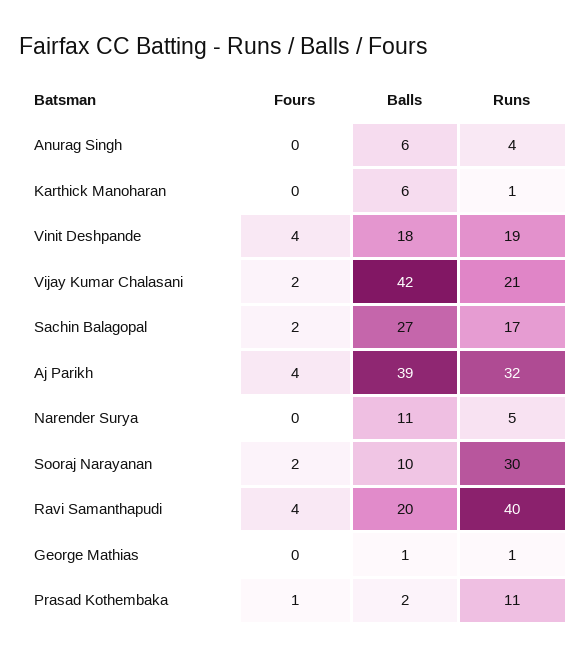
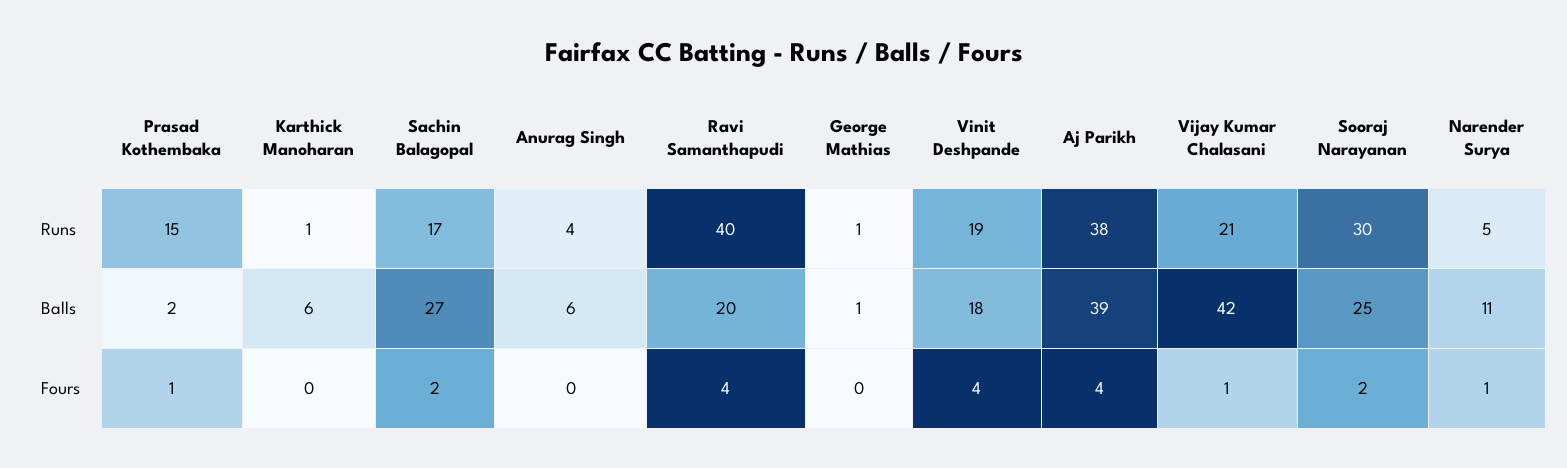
Fours, Vijay Kumar Chalasani: 2 -> 1
Runs, Aj Parikh: 32 -> 38
Fours, Narender Surya: 0 -> 1
Balls, Sooraj Narayanan: 10 -> 25
Runs, Prasad Kothembaka: 11 -> 15

